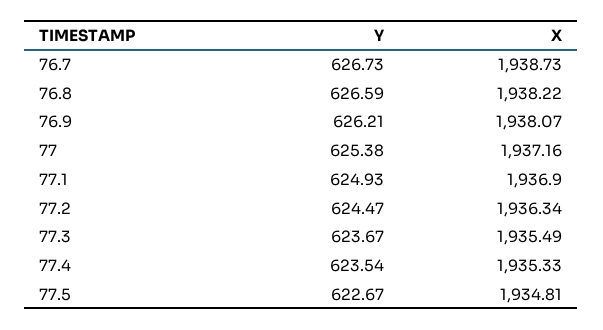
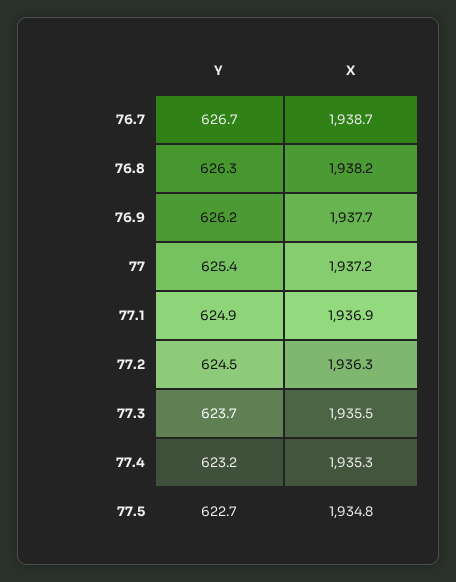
Y, 76.8: 626.59 -> 626.3
X, 76.9: 1938.07 -> 1937.7
Y, 77.4: 623.54 -> 623.2

